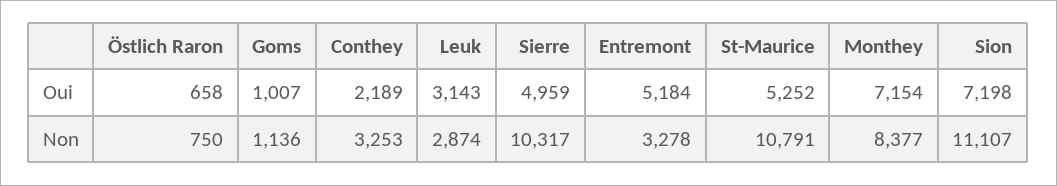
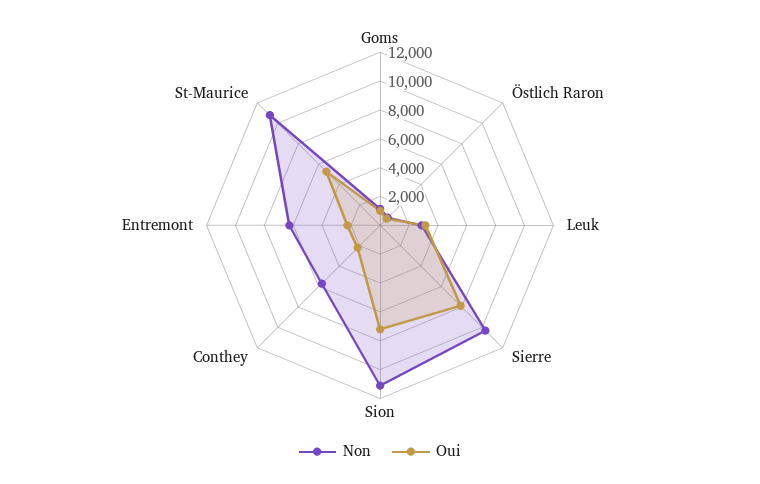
Oui, Sierre: 4959 -> 8000
Oui, Entremont: 5184 -> 2000
Oui, Monthey: 7154 -> none
Non, Conthey: 3253 -> 6000
Non, Entremont: 3278 -> 6000
Non, Monthey: 8377 -> none

